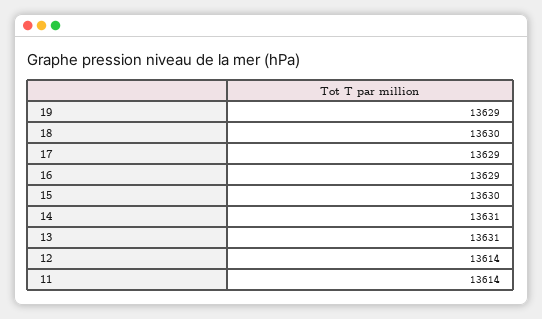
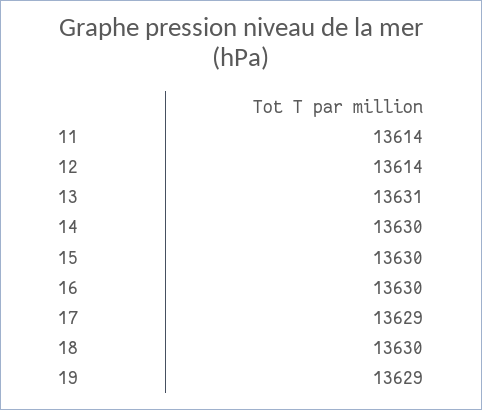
16: 13629 -> 13630
14: 13631 -> 13630

